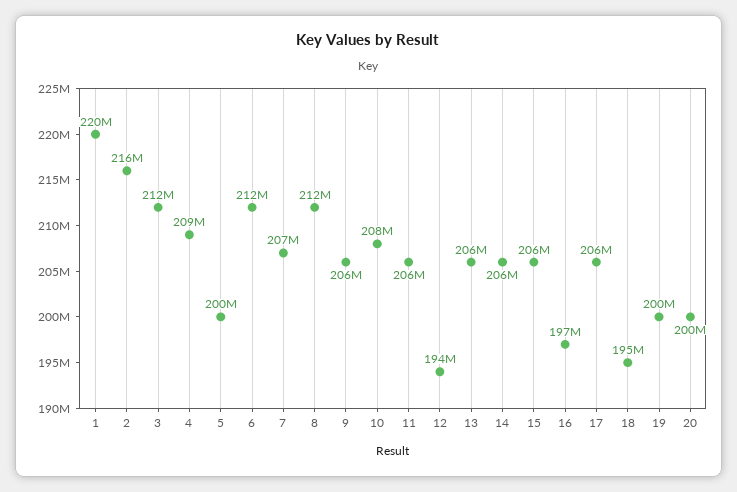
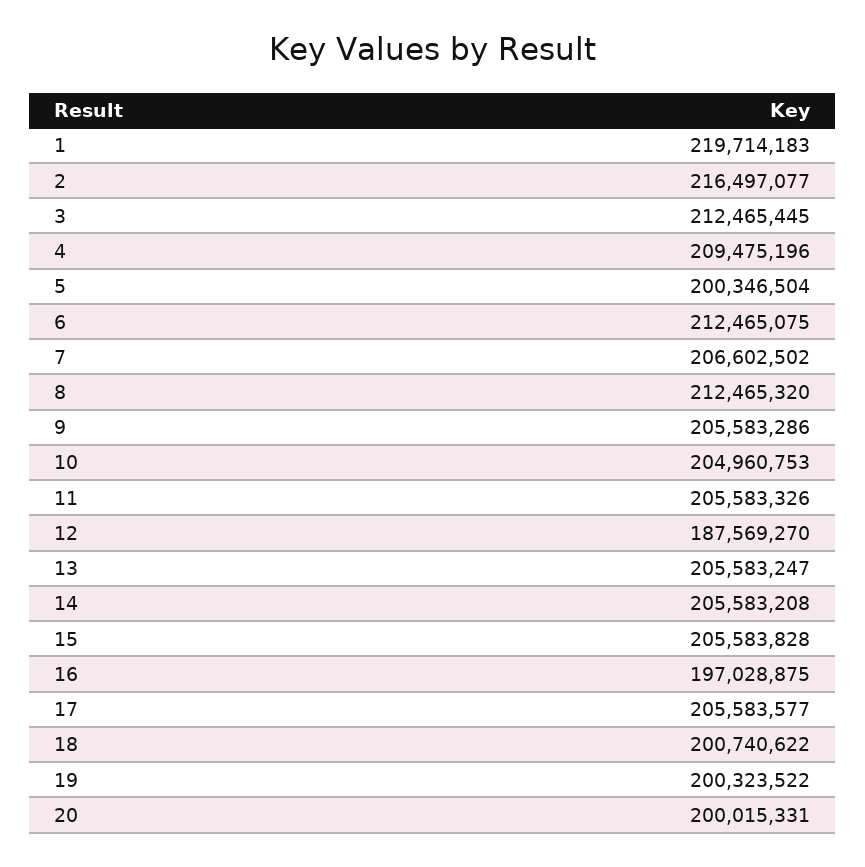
10: 208000000 -> 204960753
12: 194000000 -> 187569270
18: 195000000 -> 200740622

